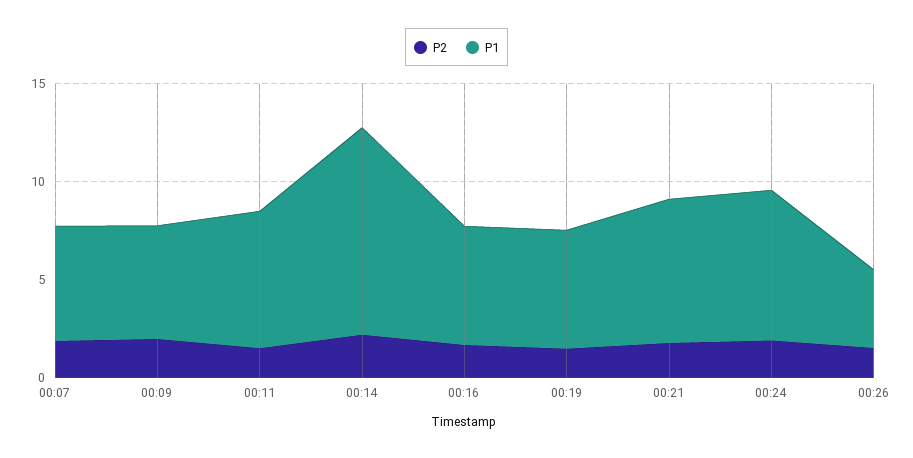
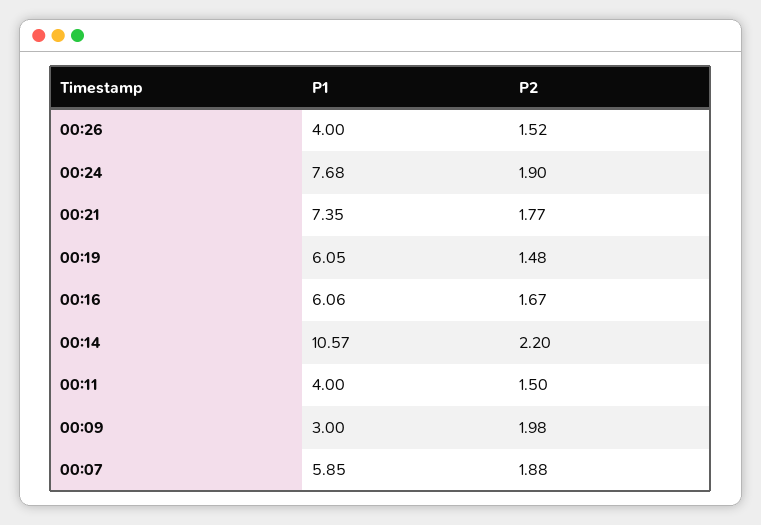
P1, 00:09: 6 -> 3
P1, 00:11: 7 -> 4

